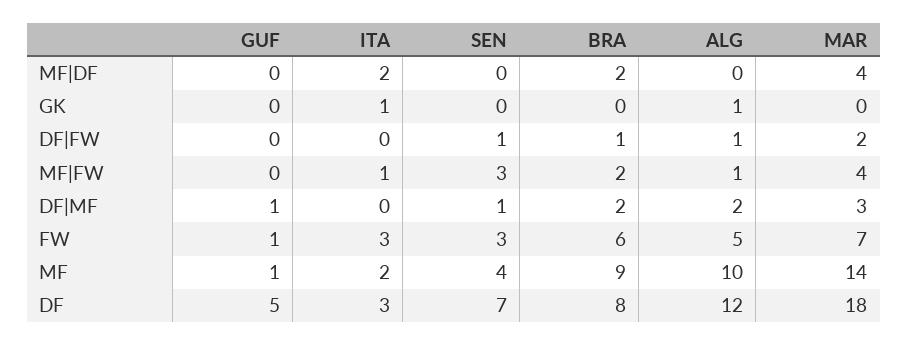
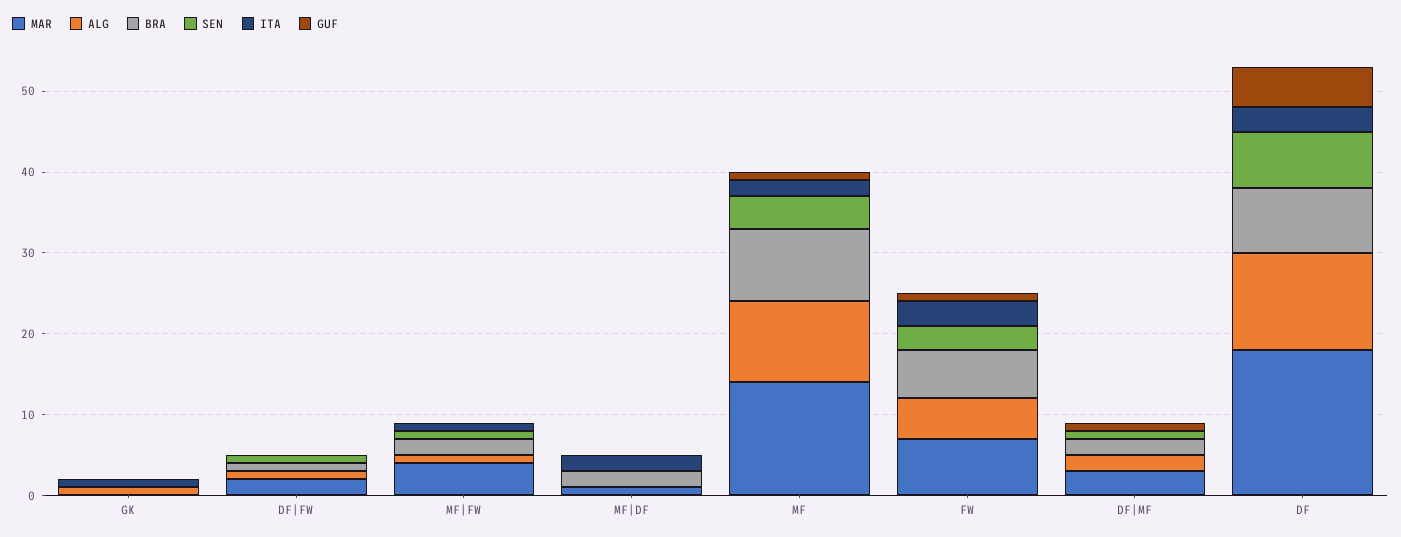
MAR, MF|DF: 4 -> 1
SEN, MF|FW: 3 -> 1

